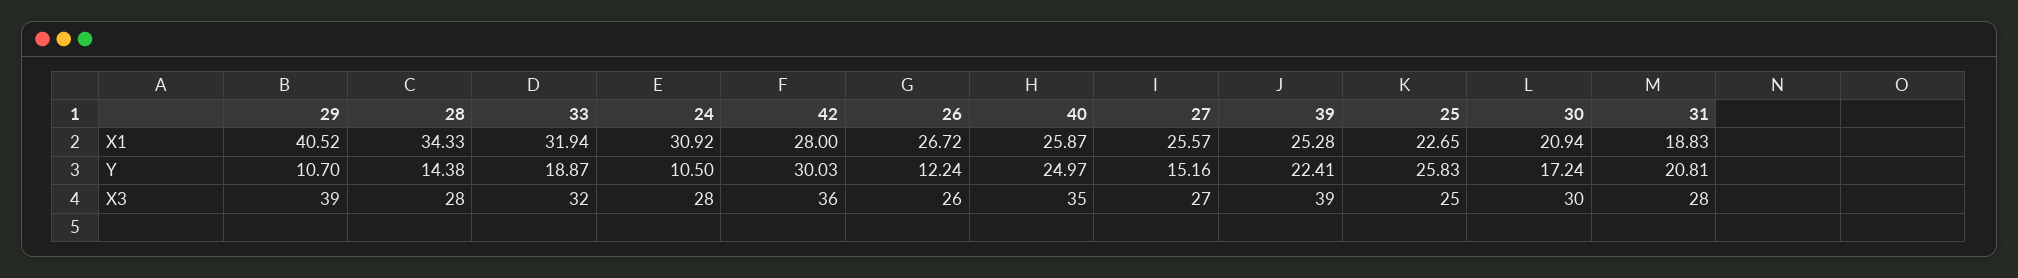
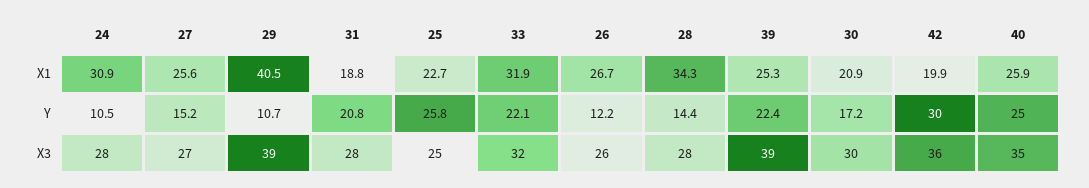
42, X1: 28 -> 19.9
33, Y: 18.87 -> 22.1

